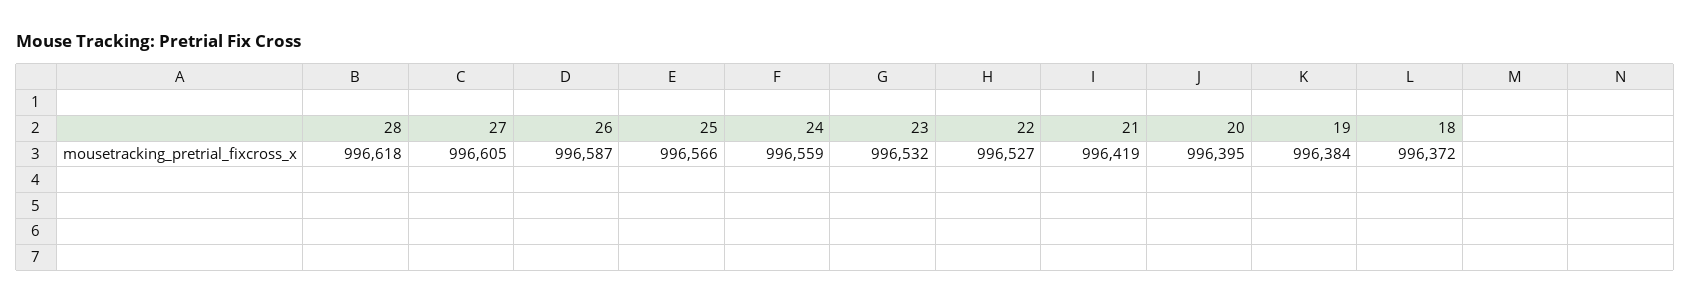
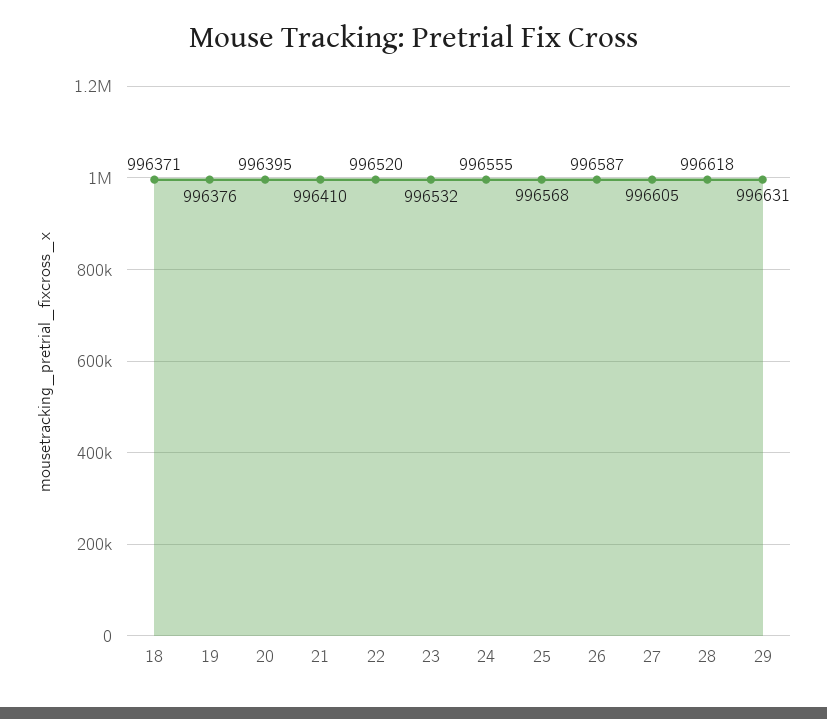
25: 996566 -> 996568
24: 996559 -> 996555
22: 996527 -> 996520
21: 996419 -> 996410
19: 996384 -> 996376
18: 996372 -> 996371
29: none -> 996631

